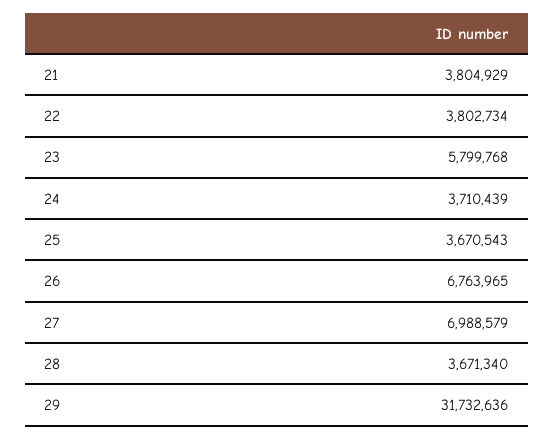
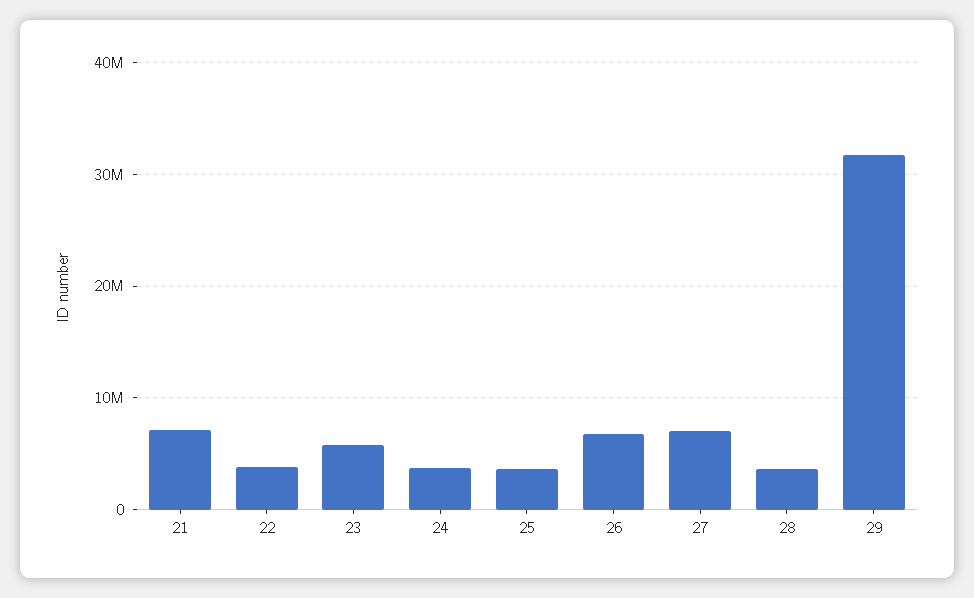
21: 3804929 -> 7000000

